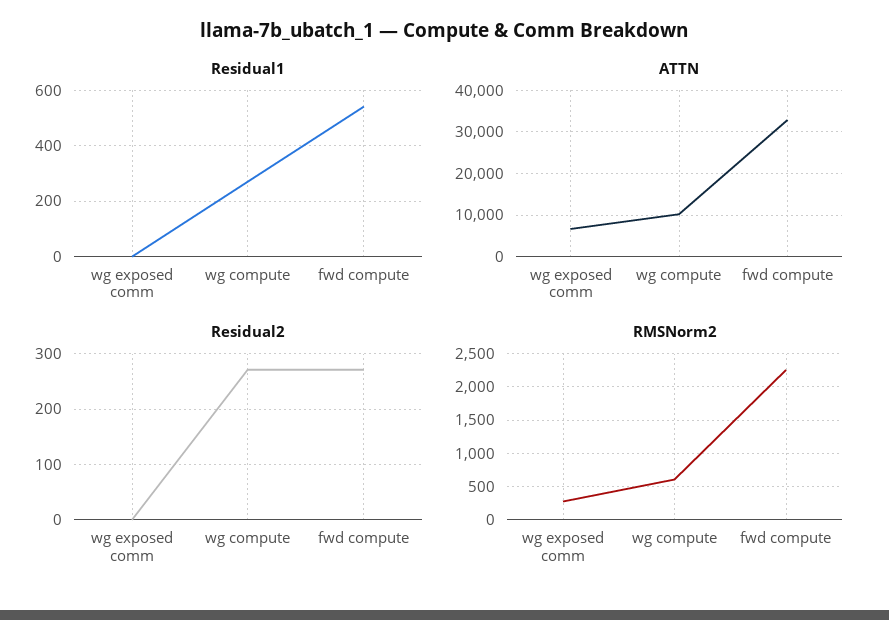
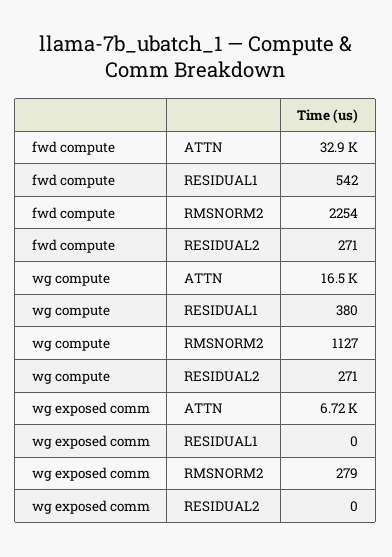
Residual1, wg compute: 275 -> 380
ATTN, wg compute: 10000 -> 16500
RMSNorm2, wg compute: 600 -> 1127

